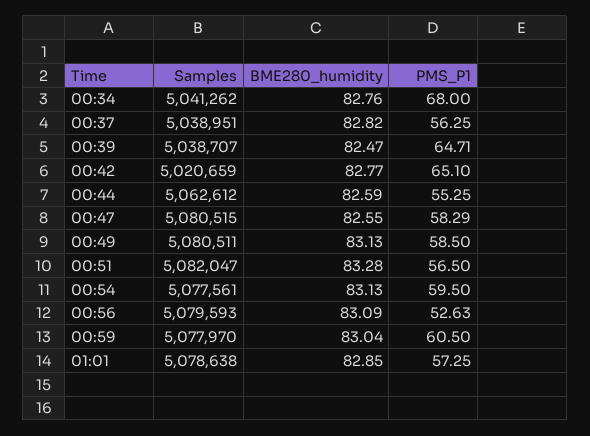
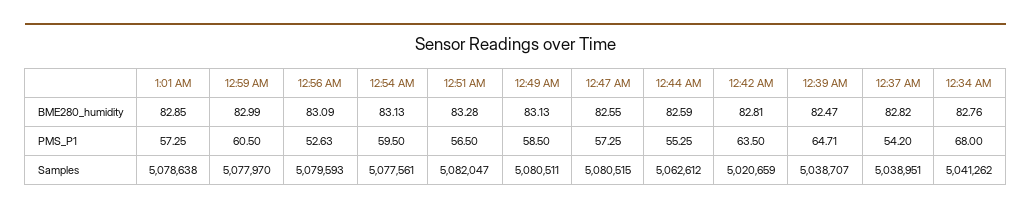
PMS_P1, 00:37: 56.25 -> 54.2
BME280_humidity, 00:42: 82.77 -> 82.81
PMS_P1, 00:42: 65.1 -> 63.5
PMS_P1, 00:47: 58.29 -> 57.25
BME280_humidity, 00:59: 83.04 -> 82.99

